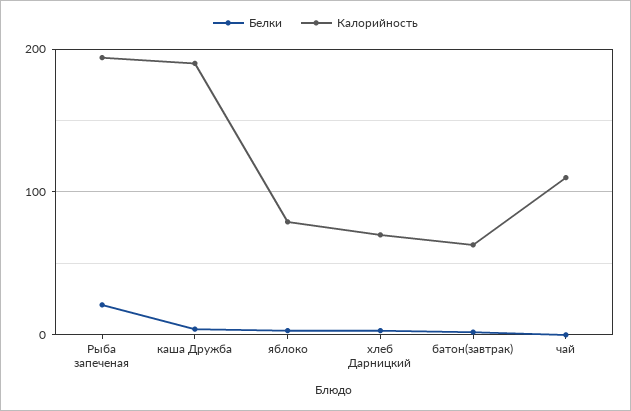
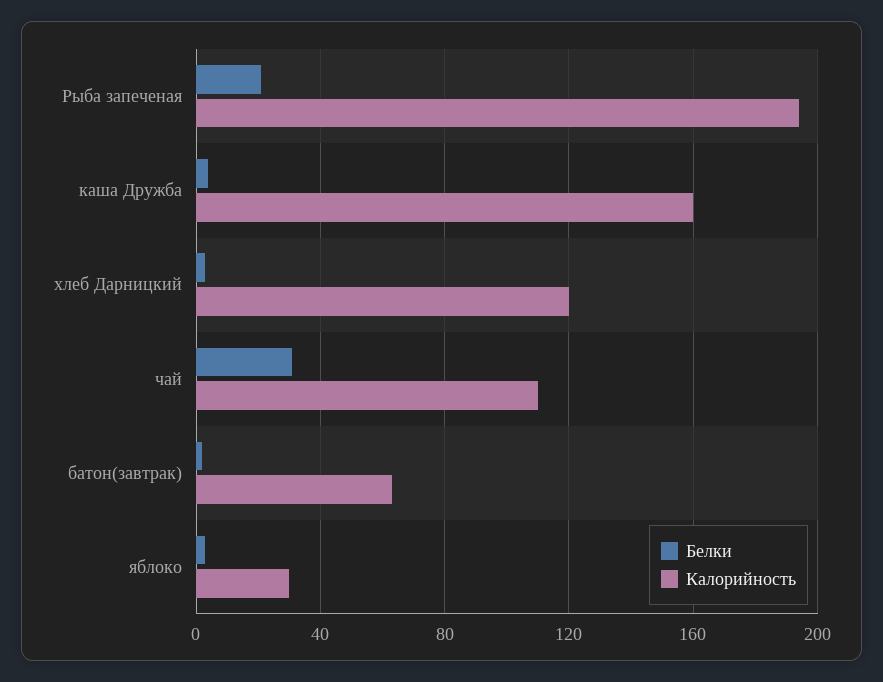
Калорийность, каша Дружба: 190 -> 160
Калорийность, яблоко: 80 -> 30
Калорийность, хлеб Дарницкий: 70 -> 120
Белки, чай: 0 -> 30

